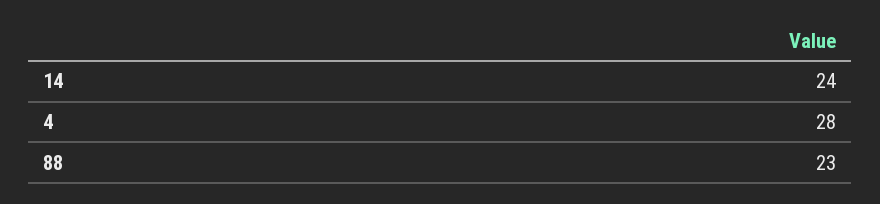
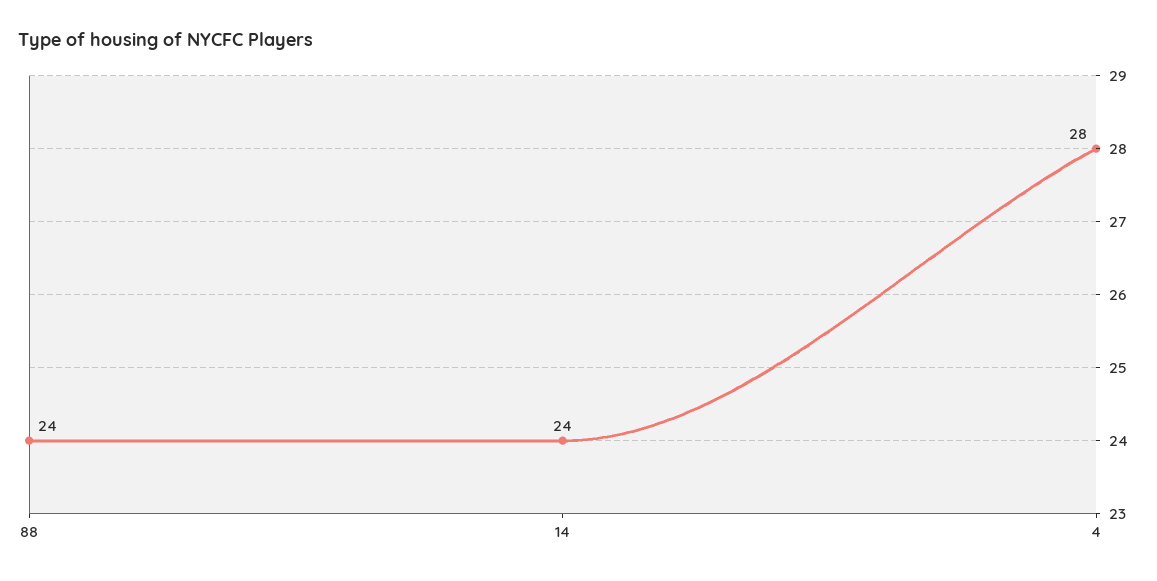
88: 23 -> 24

